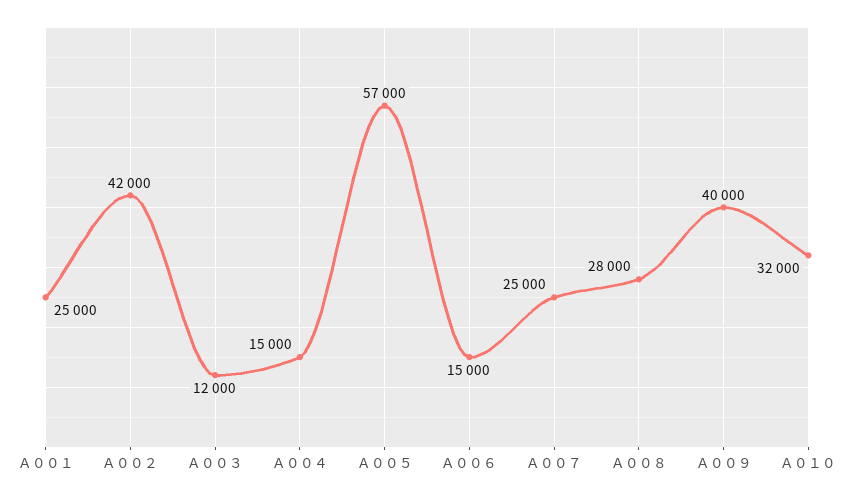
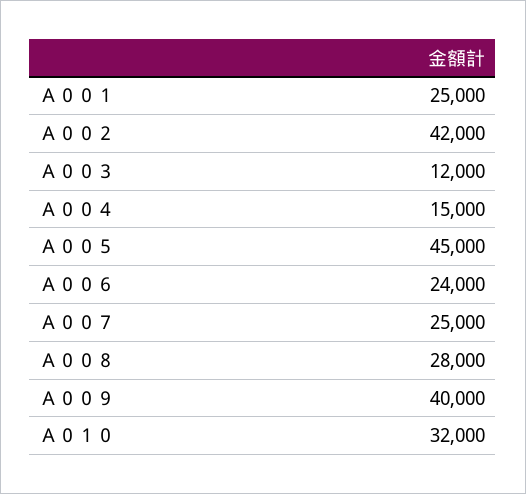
Ａ００５: 57000 -> 45000
Ａ００６: 15000 -> 24000

